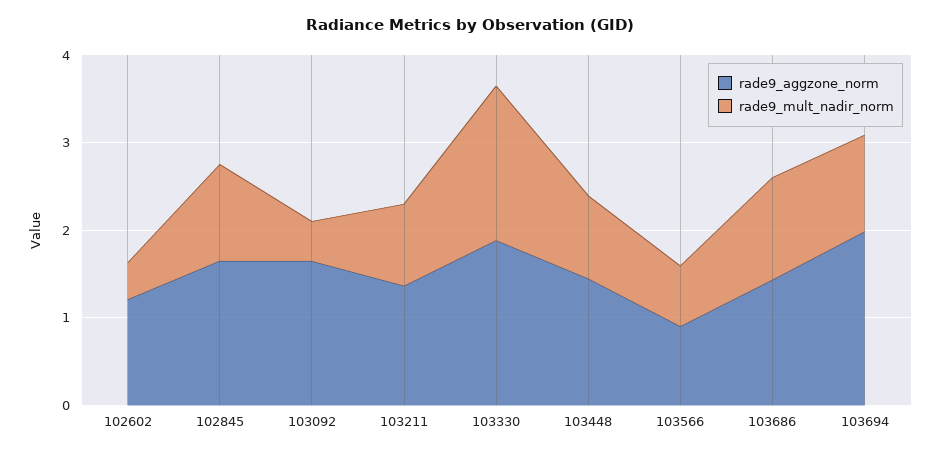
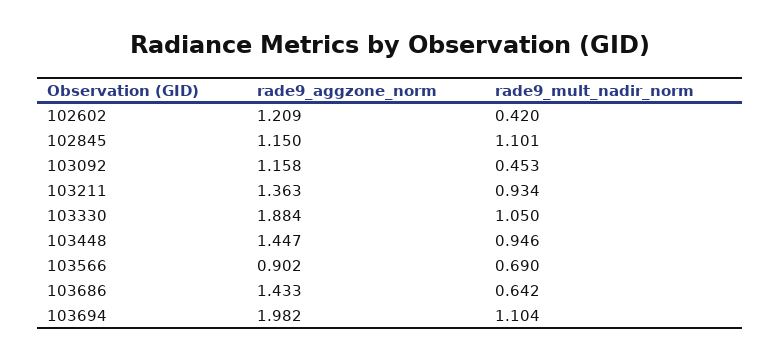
rade9_aggzone_norm, 102845: 1.6 -> 1.15
rade9_aggzone_norm, 103092: 1.6 -> 1.158
rade9_mult_nadir_norm, 103330: 1.8 -> 1.05
rade9_mult_nadir_norm, 103686: 1.2 -> 0.642

